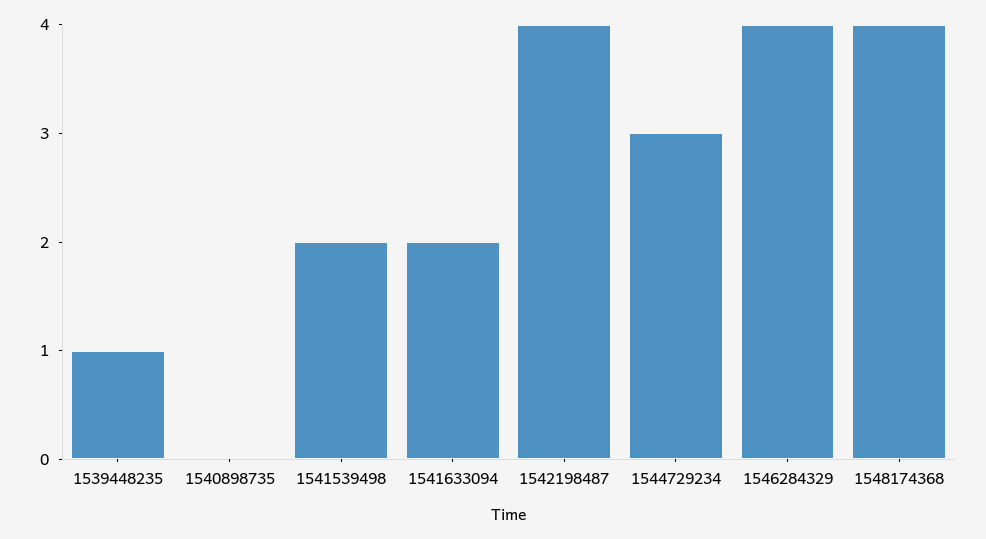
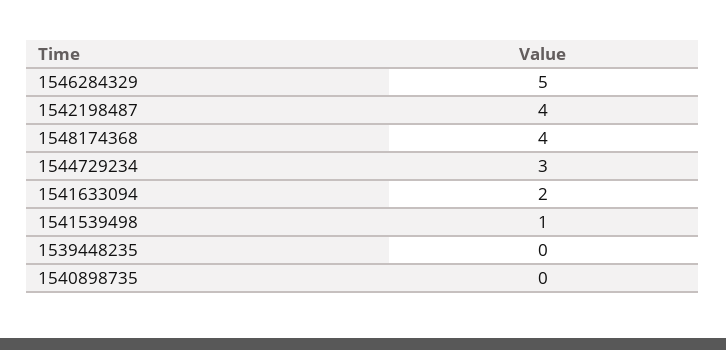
1539448235: 1 -> 0
1541539498: 2 -> 1
1546284329: 4 -> 5

